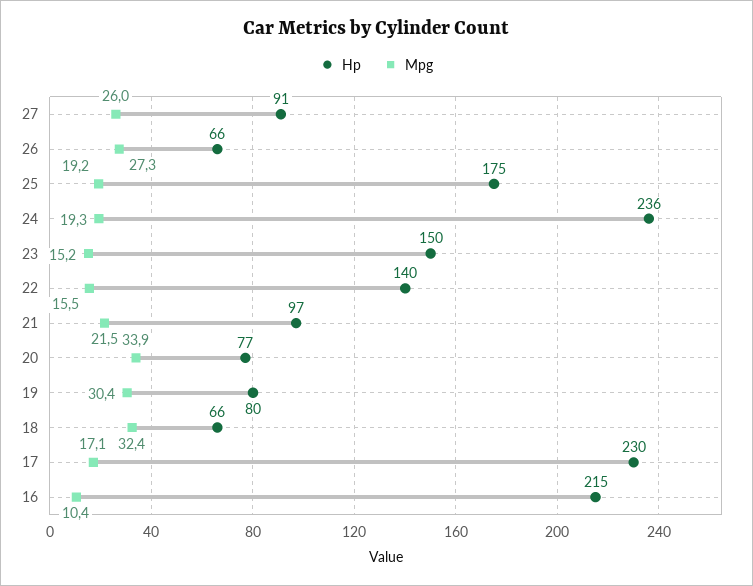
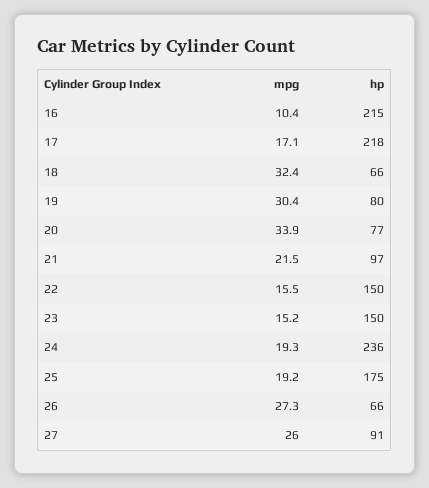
Hp, 22: 140 -> 150
Hp, 17: 230 -> 218

